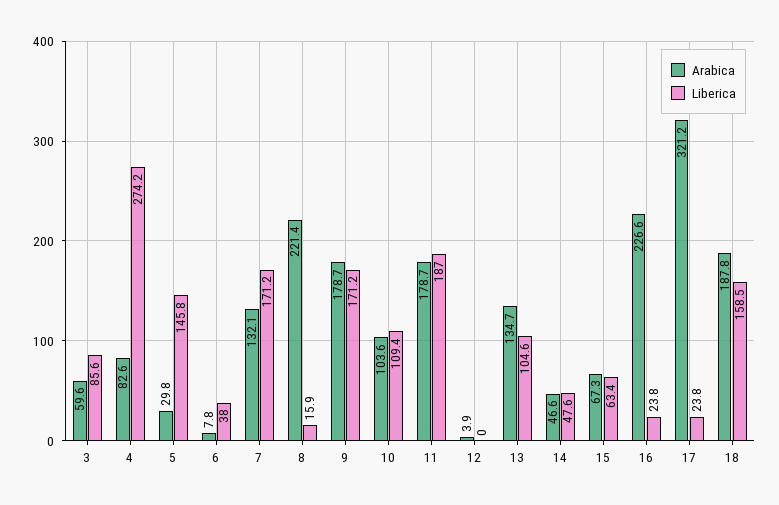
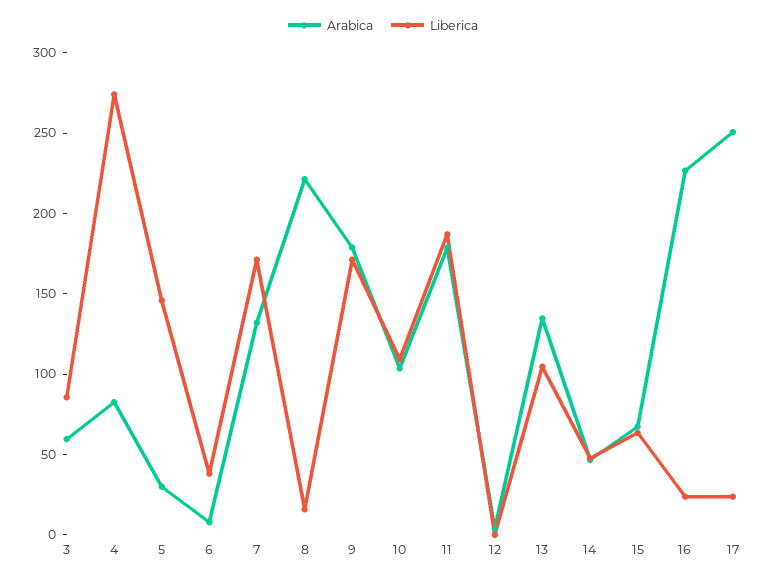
Arabica, 17: 321.2 -> 250
Arabica, 18: 187.8 -> none
Liberica, 18: 158.5 -> none

